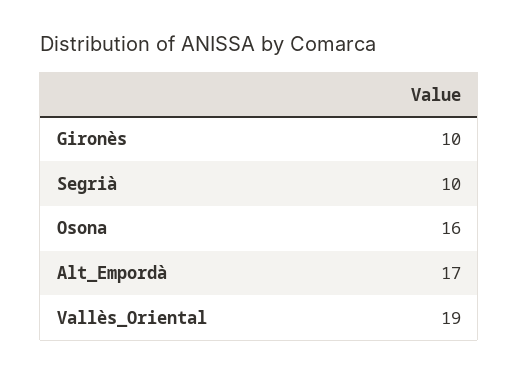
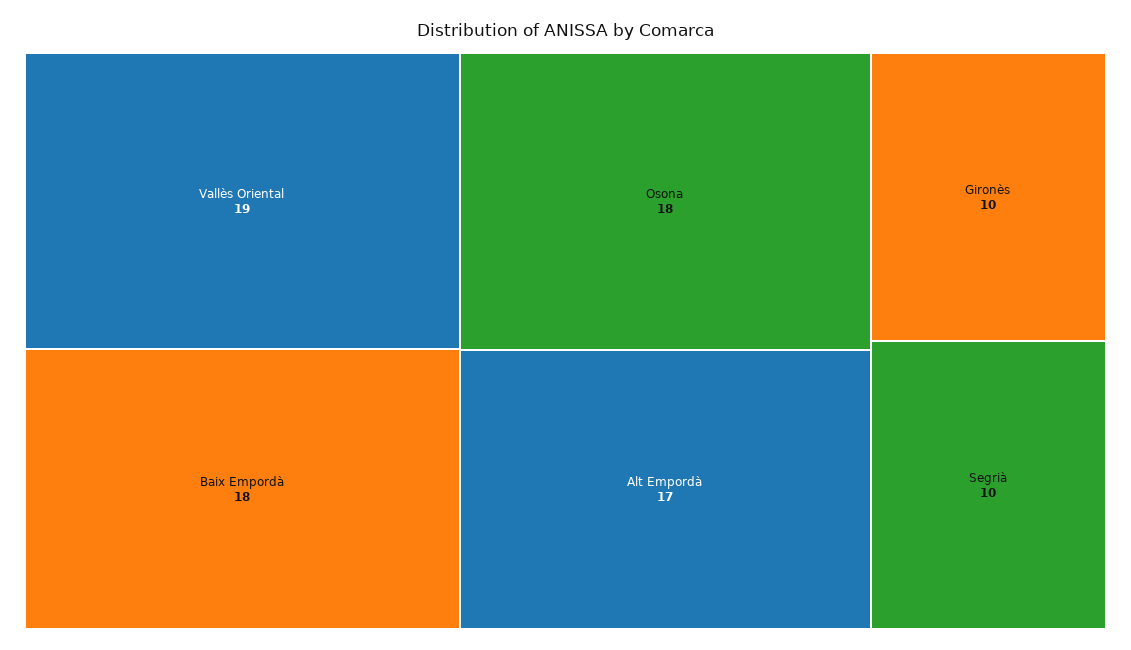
Osona: 16 -> 18
Baix Empordà: none -> 18

